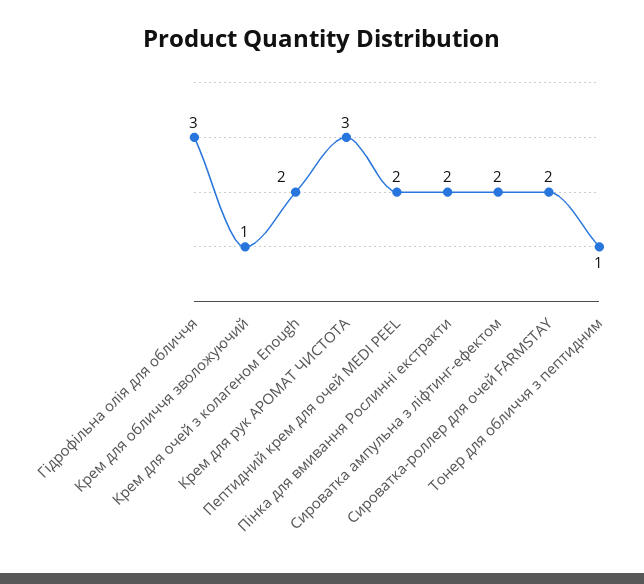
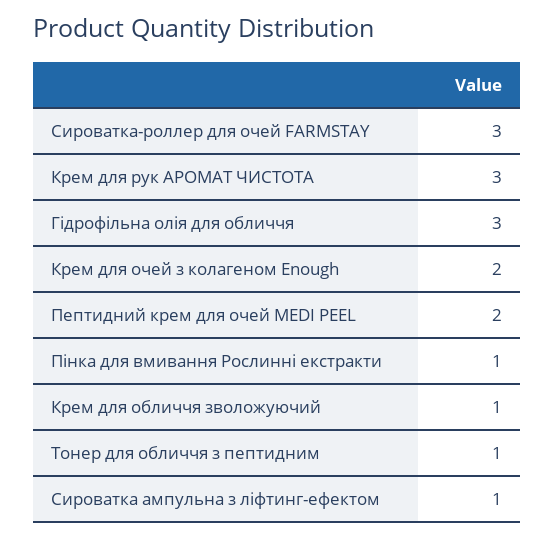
Пінка для вмивання Рослинні екстракти: 2 -> 1
Сироватка ампульна з ліфтинг-ефектом: 2 -> 1
Сироватка-роллер для очей FARMSTAY: 2 -> 3

